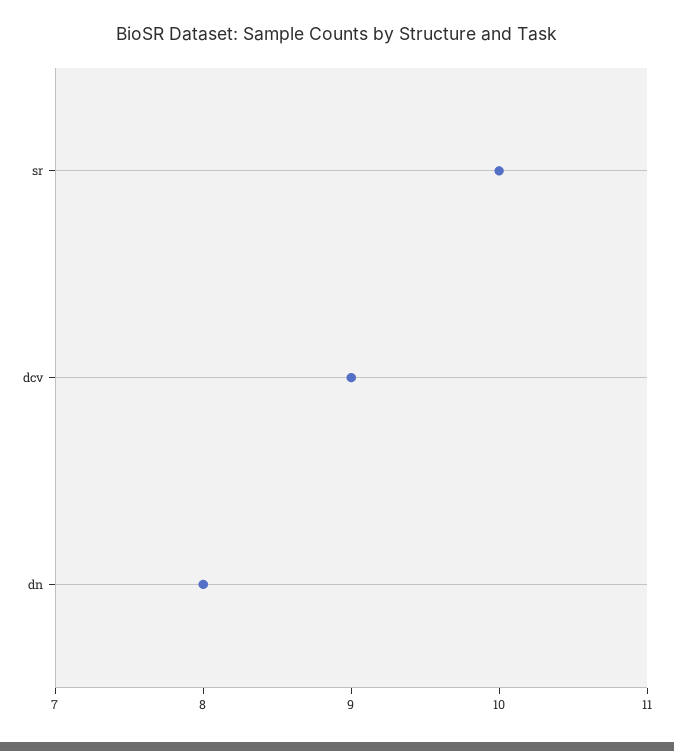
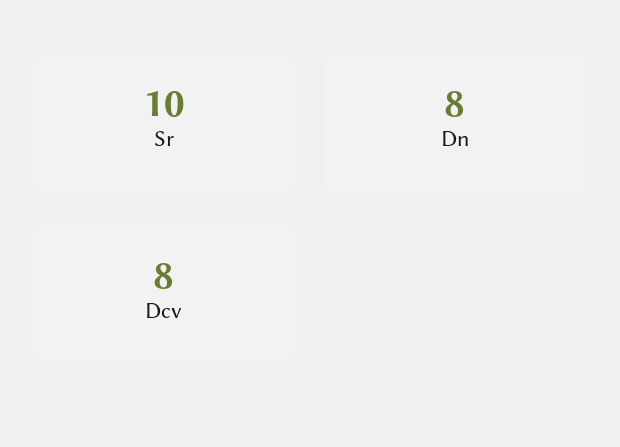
dcv: 9 -> 8

